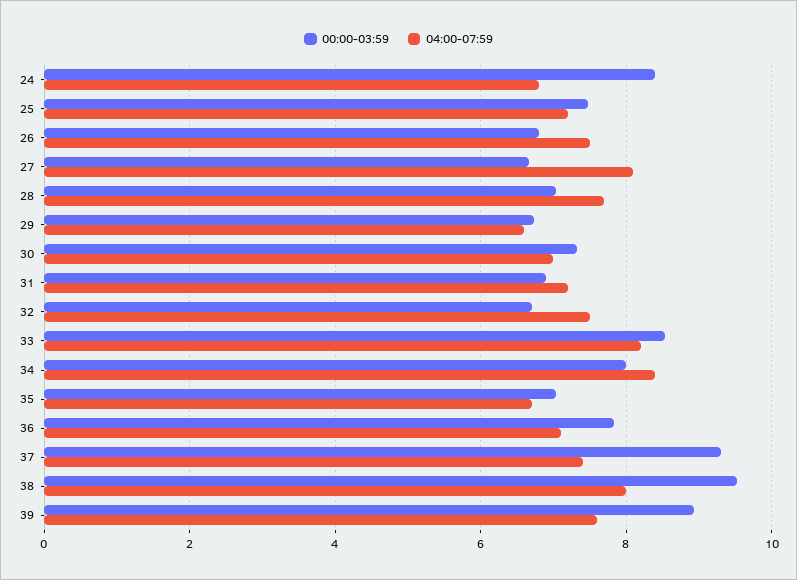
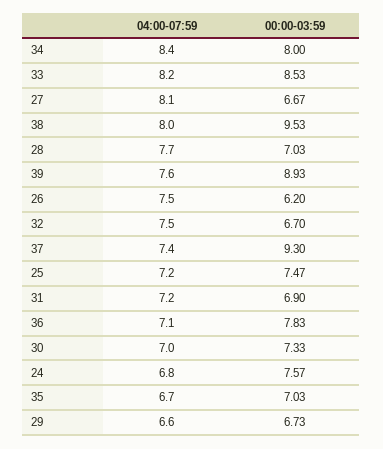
00:00-03:59, 24: 8.4 -> 7.57
00:00-03:59, 26: 6.8 -> 6.2

